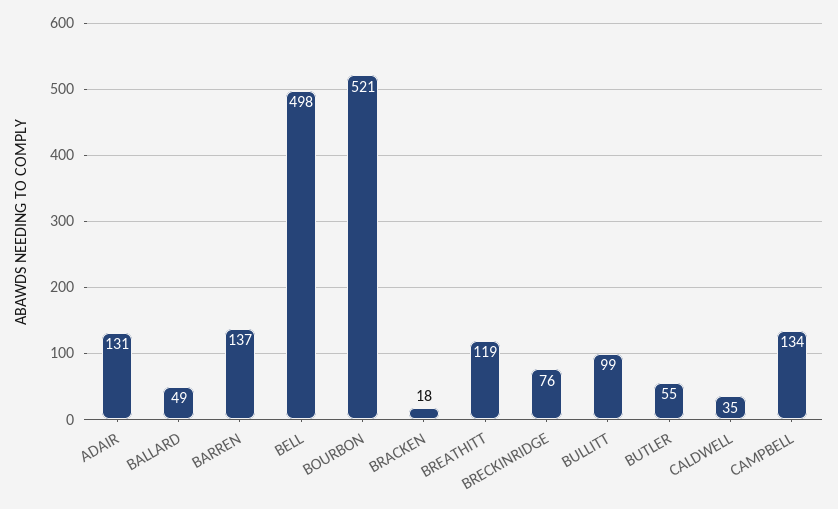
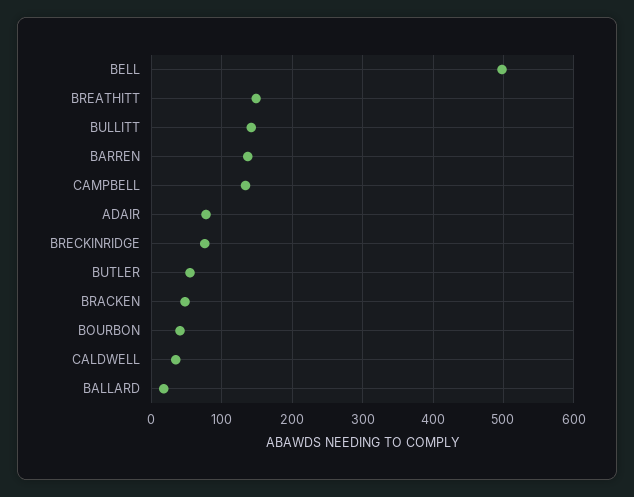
ADAIR: 131 -> 80
BALLARD: 49 -> 20
BOURBON: 521 -> 40
BRACKEN: 18 -> 50
BREATHITT: 119 -> 150
BULLITT: 99 -> 140

